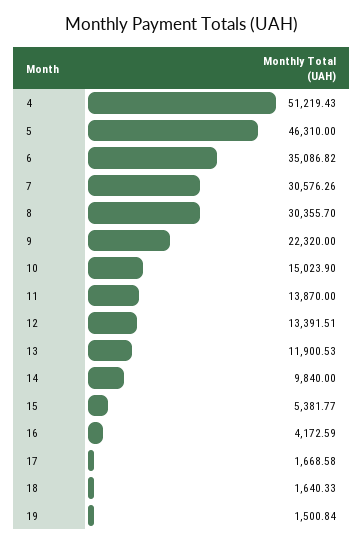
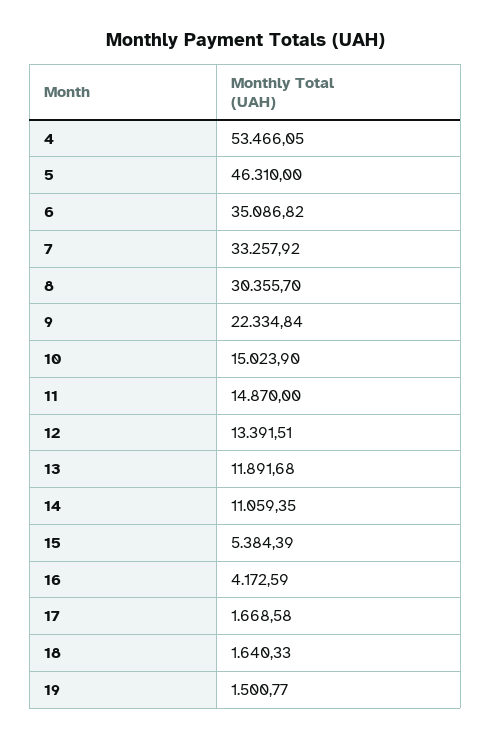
4: 51219.43 -> 53466.05
7: 30576.26 -> 33257.92
9: 22320 -> 22334.84
11: 13870 -> 14870
13: 11900.53 -> 11891.68
14: 9840 -> 11059.35
15: 5381.77 -> 5384.39
19: 1500.84 -> 1500.77

